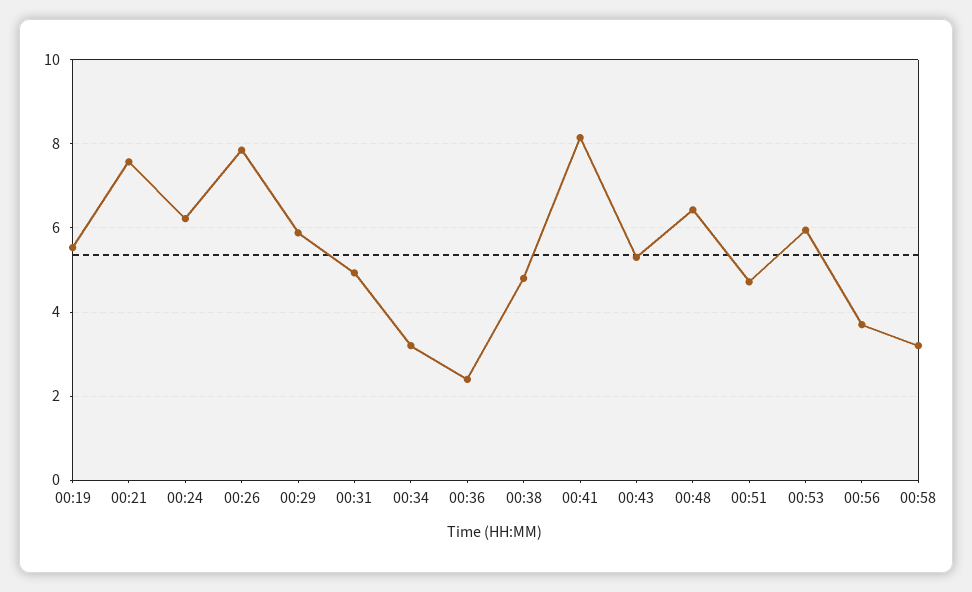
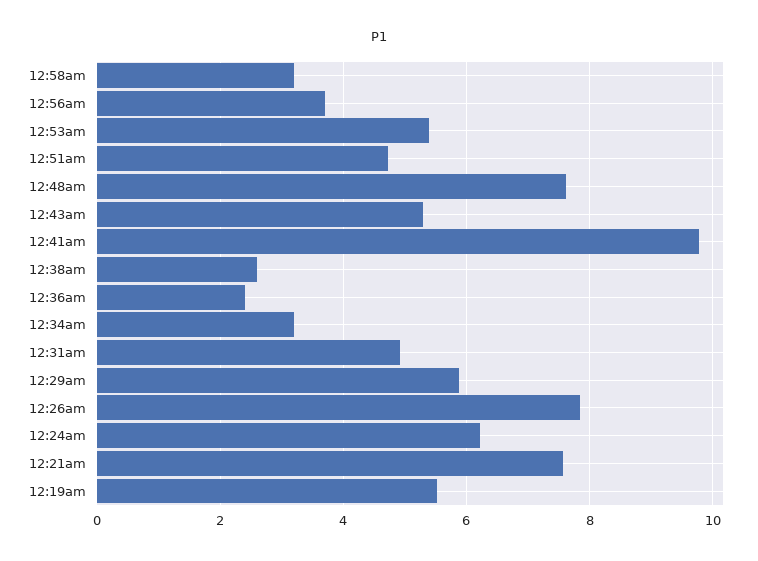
00:38: 4.8 -> 2.6
00:41: 8.2 -> 9.8
00:48: 6.4 -> 7.6
00:53: 6 -> 5.4

